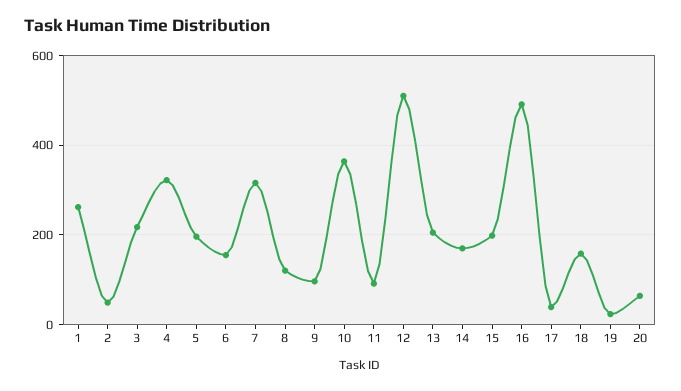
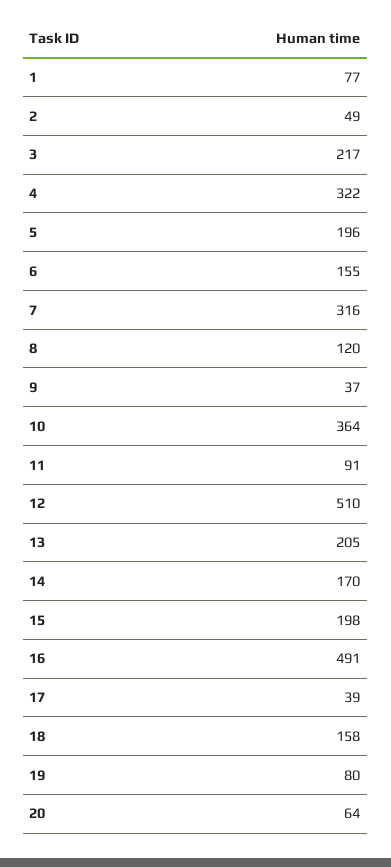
1: 260 -> 77
9: 100 -> 37
19: 20 -> 80

